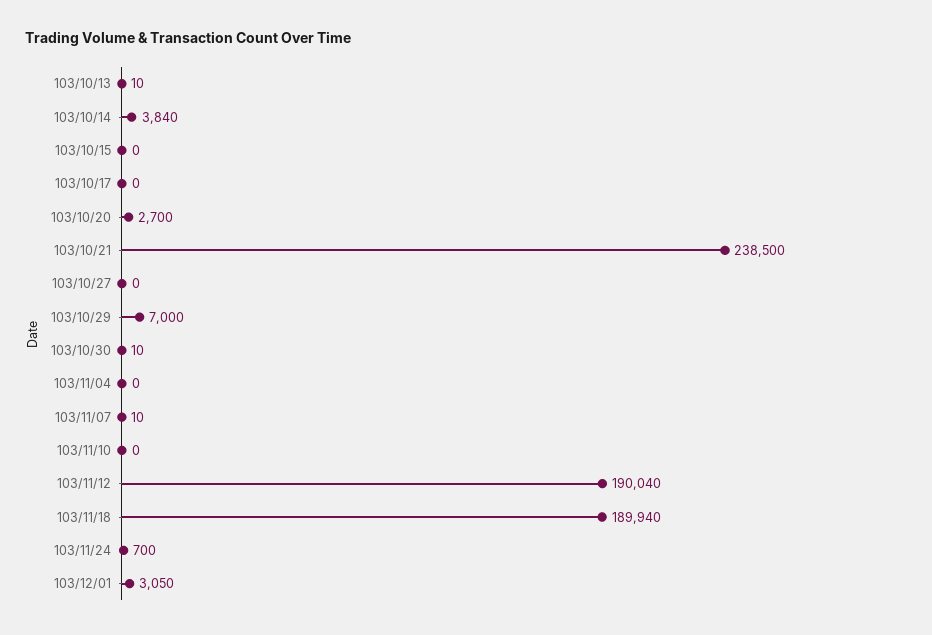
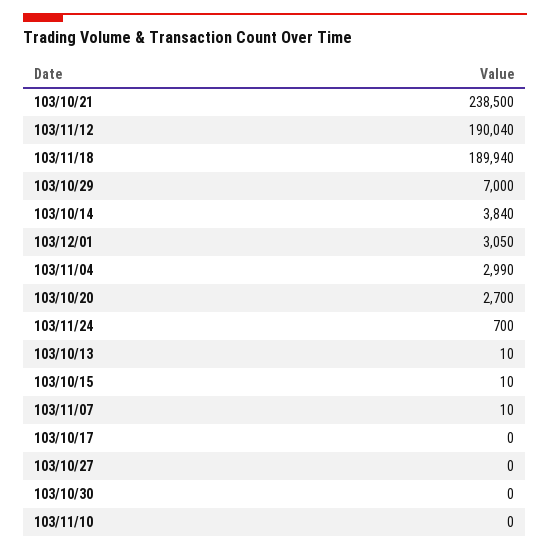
103/10/15: 0 -> 10
103/10/30: 10 -> 0
103/11/04: 0 -> 2990

